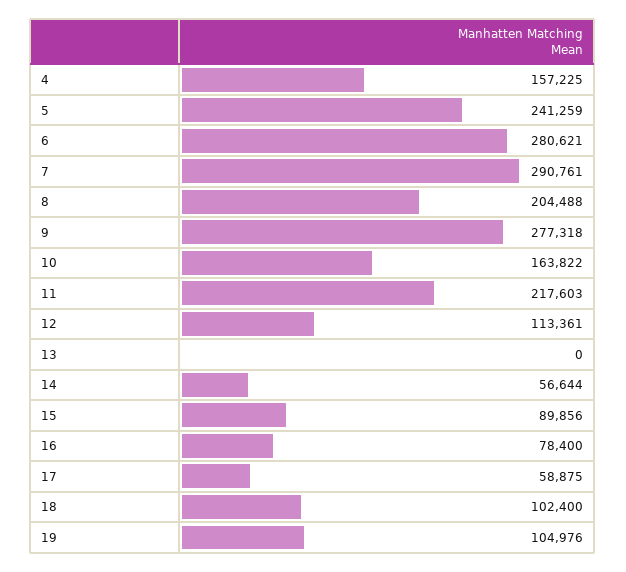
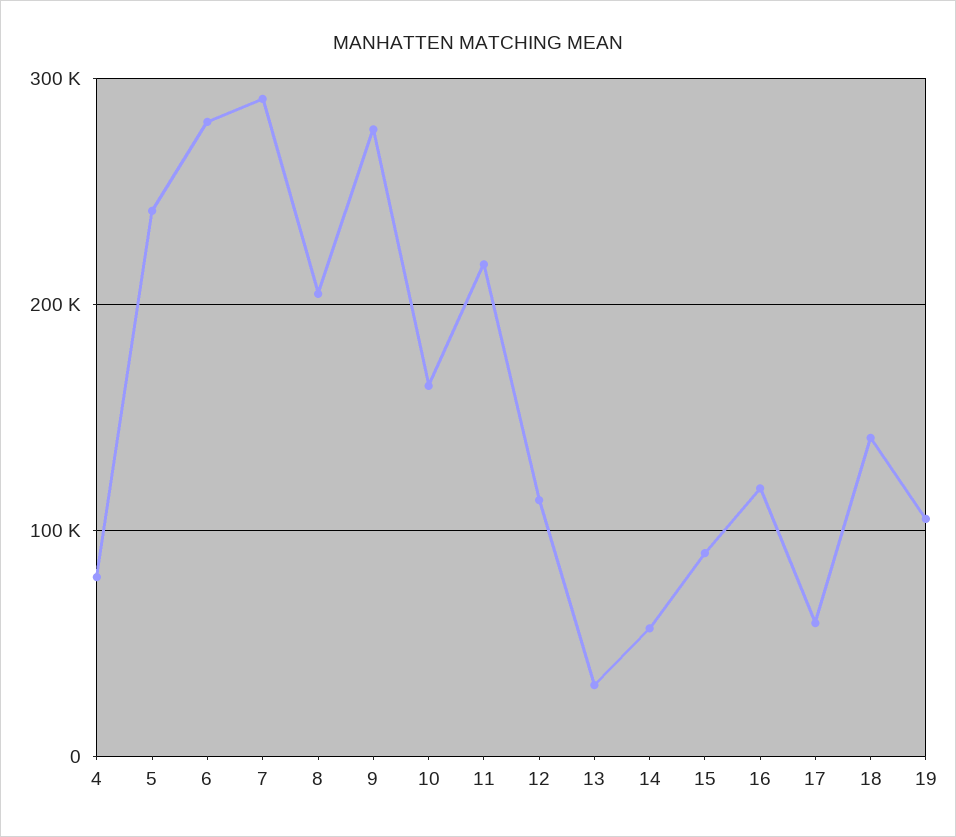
4: 157225 -> 80000
13: 0 -> 30000
16: 78400 -> 120000
18: 102400 -> 140000

